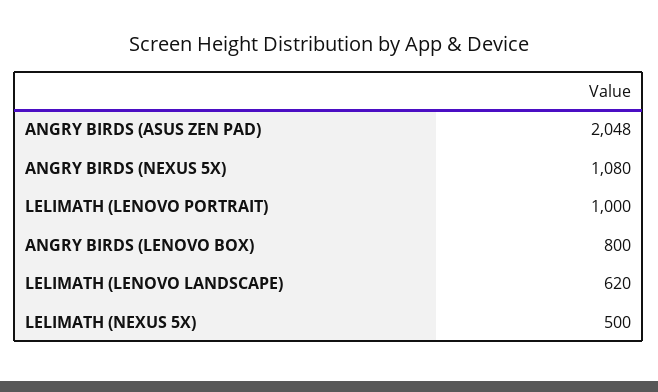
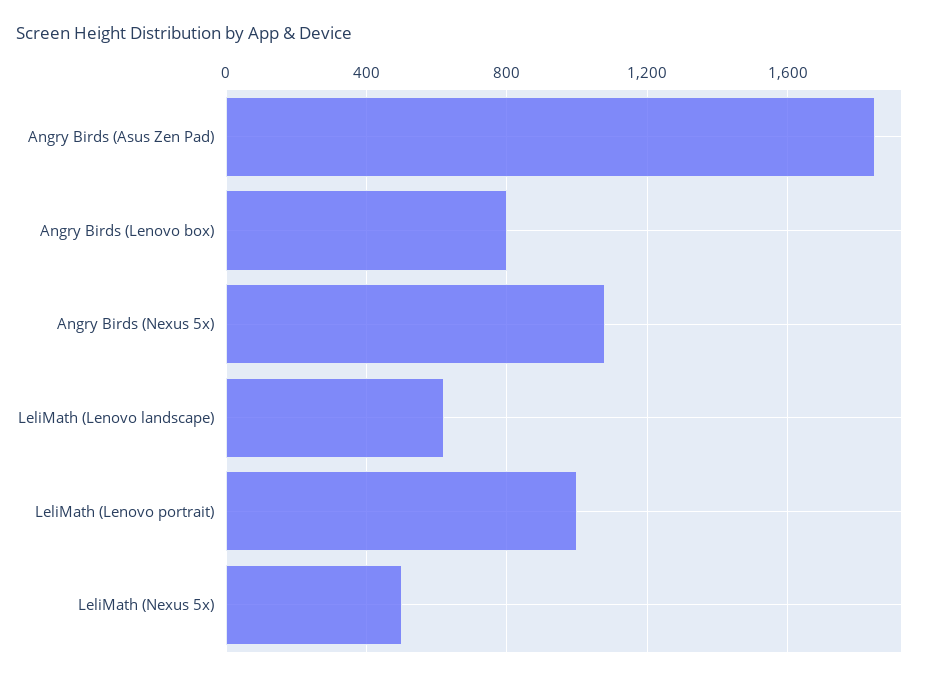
ANGRY BIRDS (ASUS ZEN PAD): 2048 -> 1850

